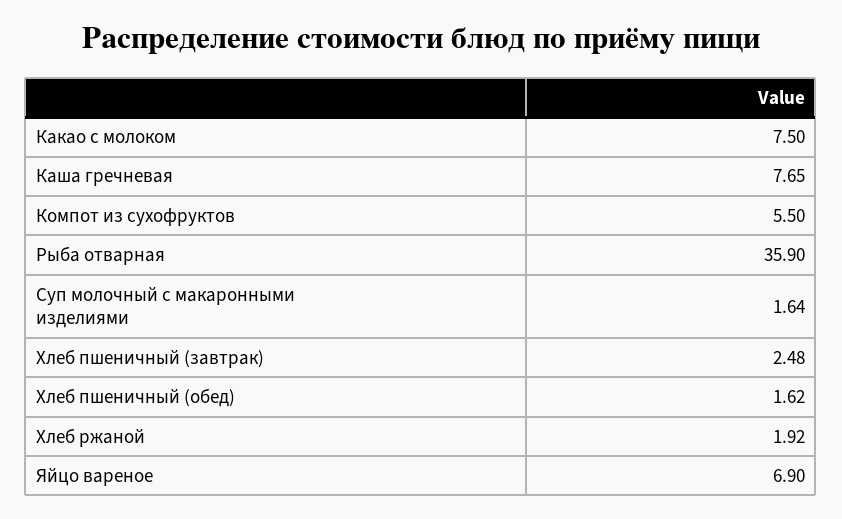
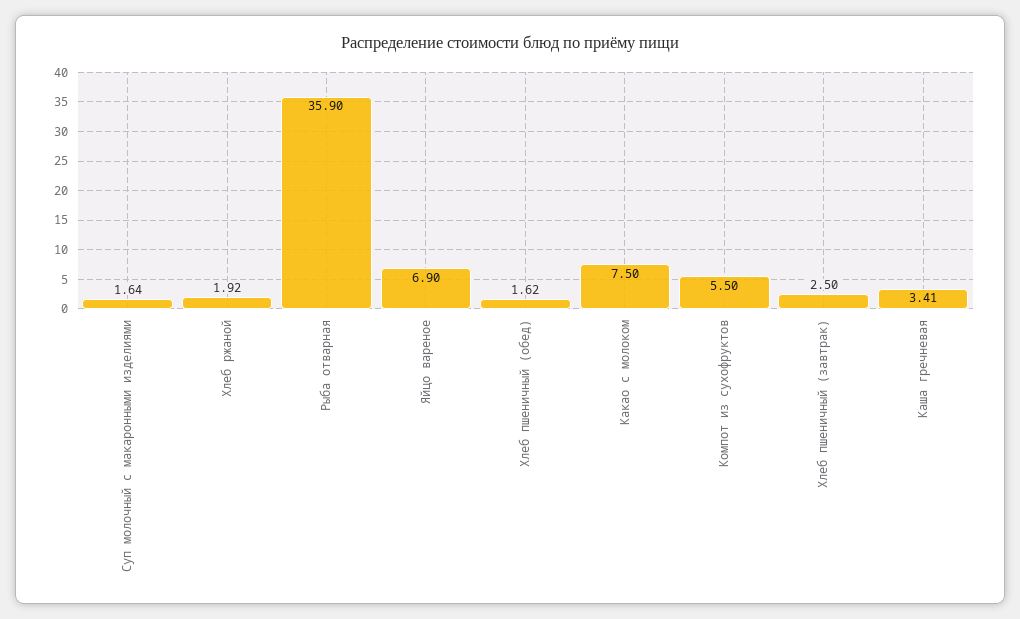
Каша гречневая: 7.65 -> 3.41
Хлеб пшеничный (завтрак): 2.48 -> 2.5

